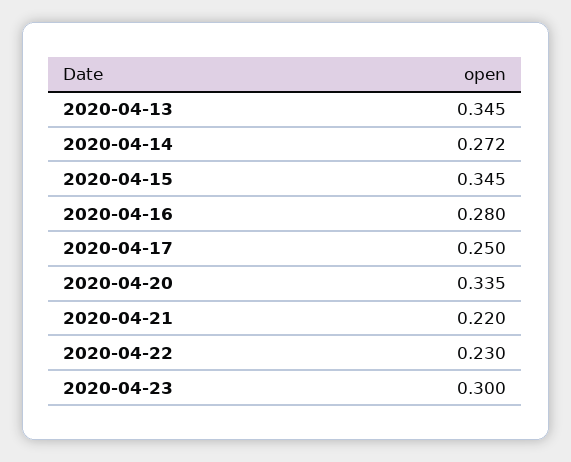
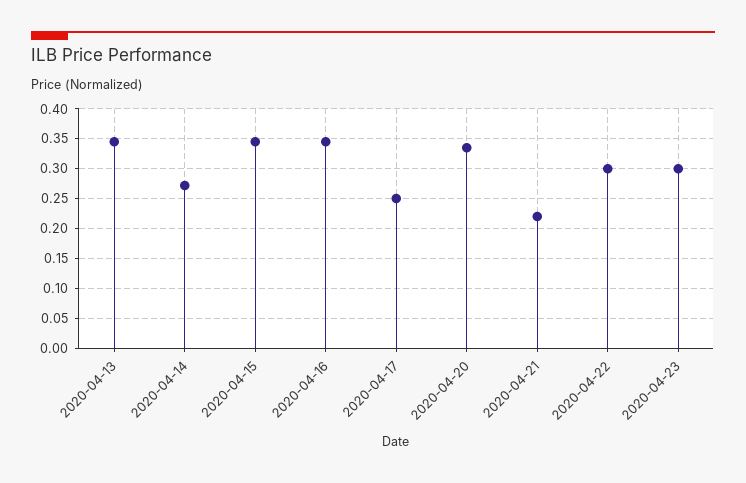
2020-04-16: 0.28 -> 0.35
2020-04-22: 0.23 -> 0.3

